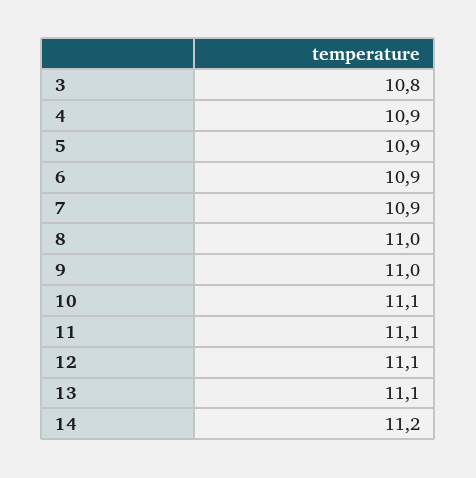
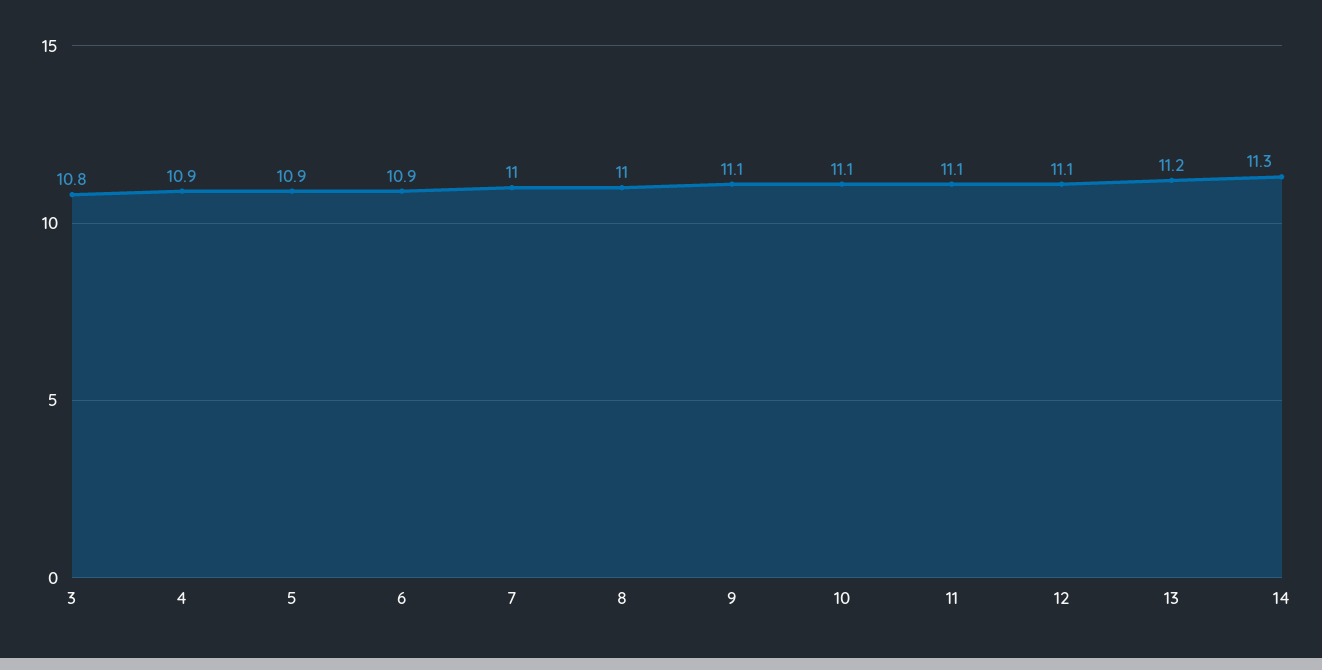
7: 10.9 -> 11
9: 11 -> 11.1
13: 11.1 -> 11.2
14: 11.2 -> 11.3

